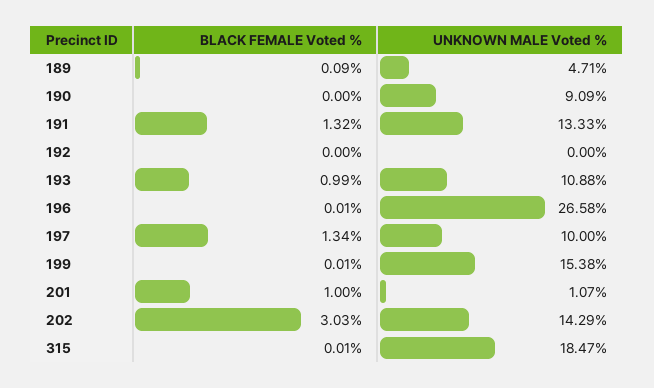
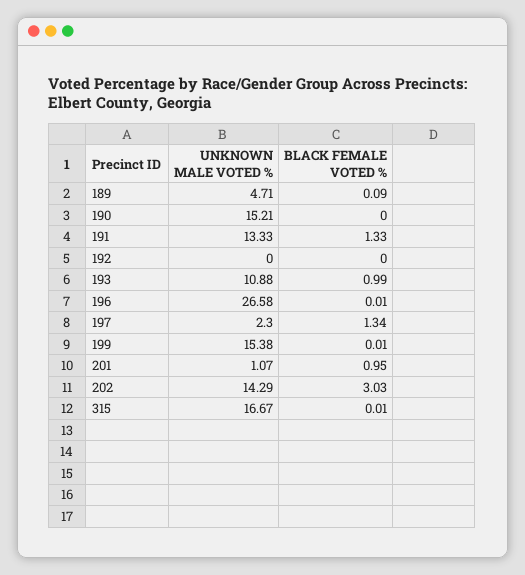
UNKNOWN MALE Voted %, 190: 9.09 -> 15.21
BLACK FEMALE Voted %, 191: 1.32 -> 1.33
UNKNOWN MALE Voted %, 197: 10 -> 2.3
BLACK FEMALE Voted %, 201: 1 -> 0.95
UNKNOWN MALE Voted %, 315: 18.47 -> 16.67

